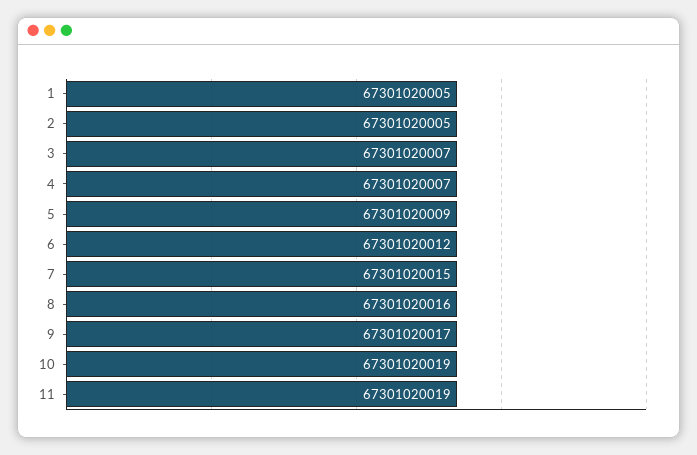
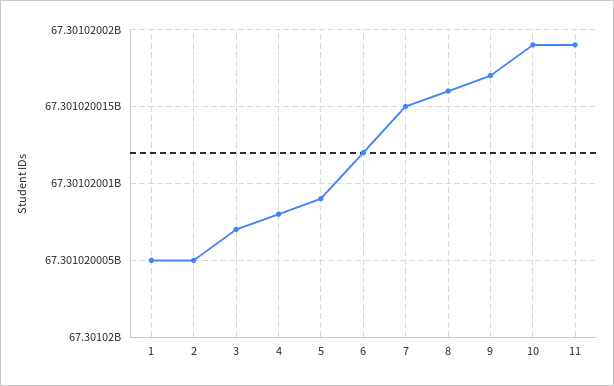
4: 67301020007 -> 67301020008

